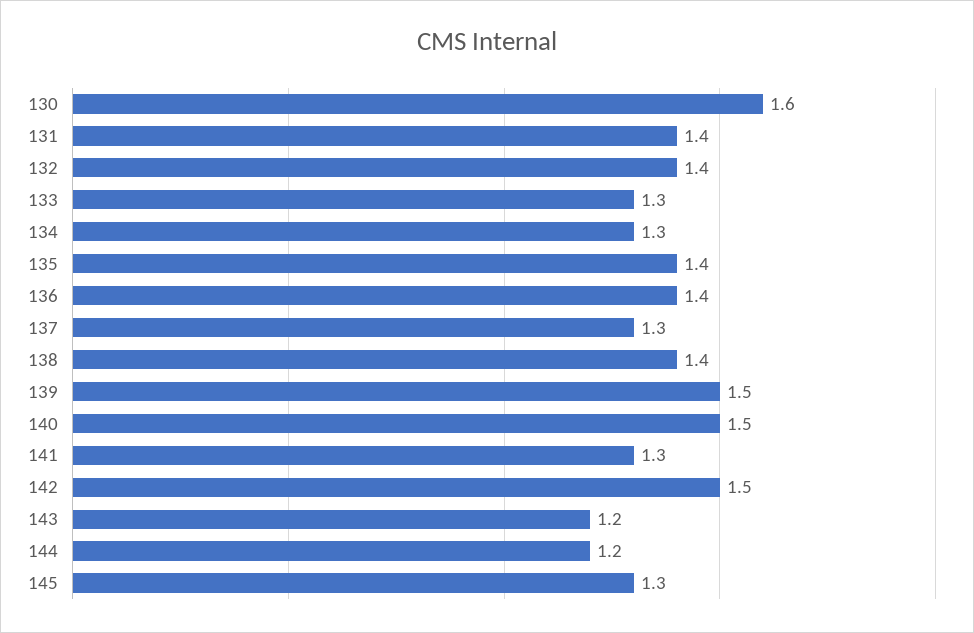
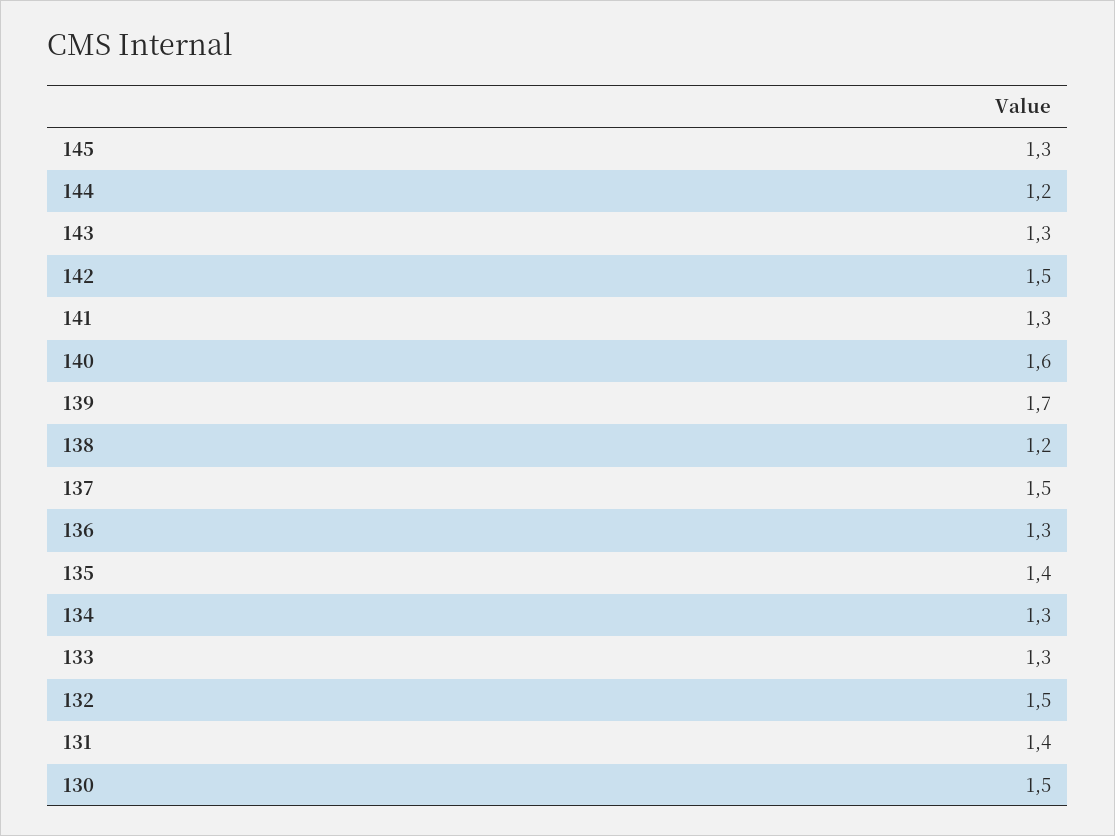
130: 1.6 -> 1.5
132: 1.4 -> 1.5
136: 1.4 -> 1.3
137: 1.3 -> 1.5
138: 1.4 -> 1.2
139: 1.5 -> 1.7
140: 1.5 -> 1.6
143: 1.2 -> 1.3

